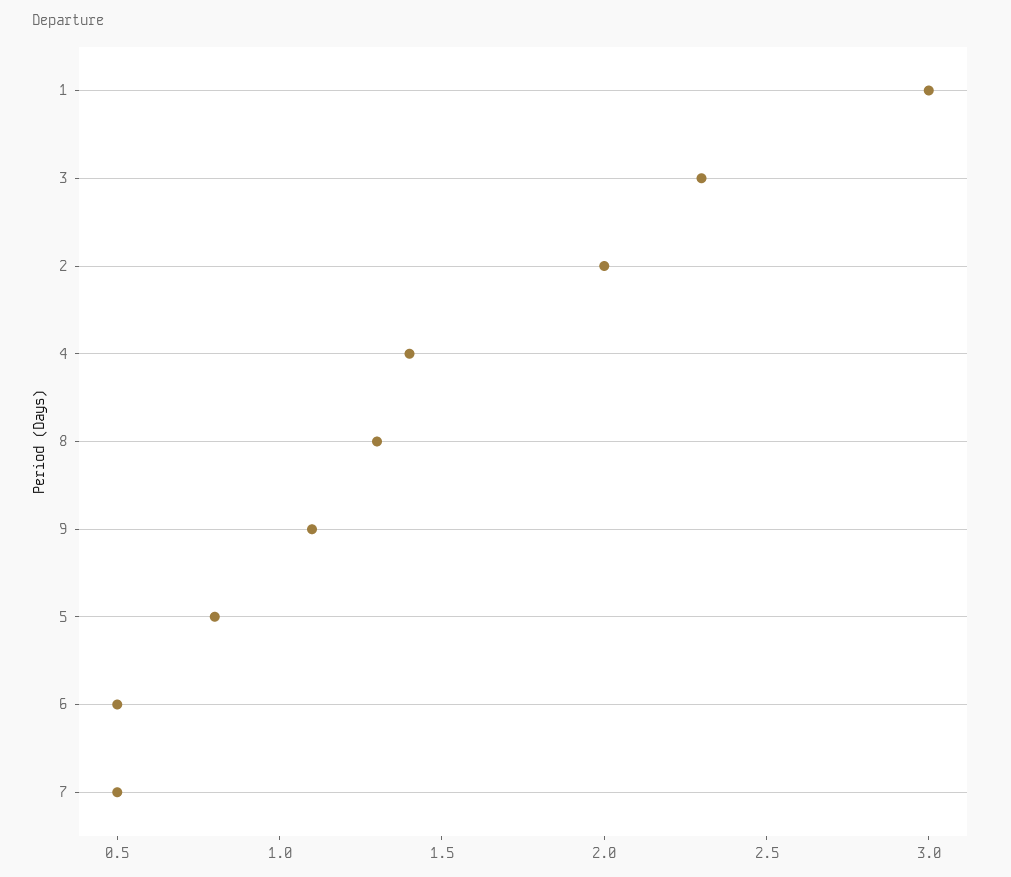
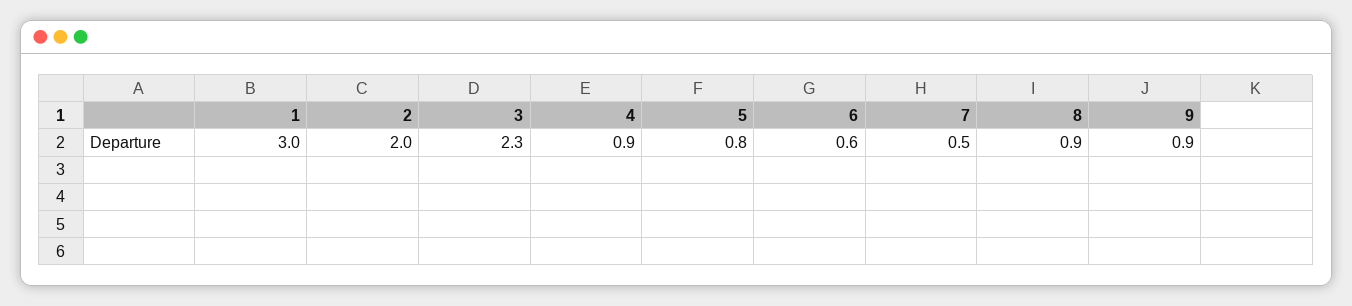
4: 1.4 -> 0.9
8: 1.3 -> 0.9
9: 1.1 -> 0.9
6: 0.5 -> 0.6

